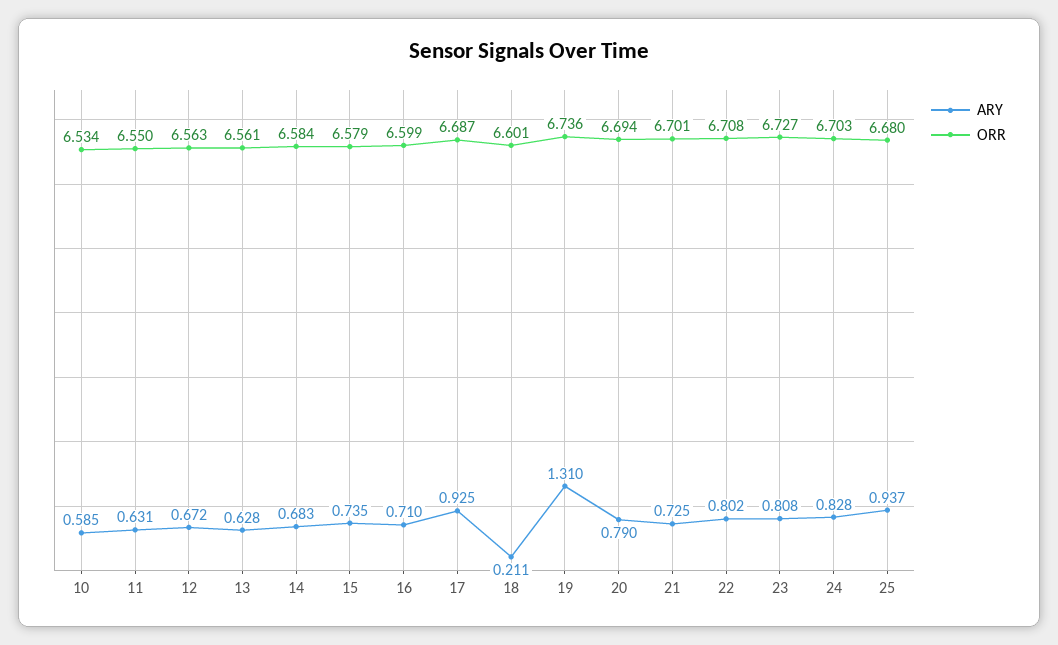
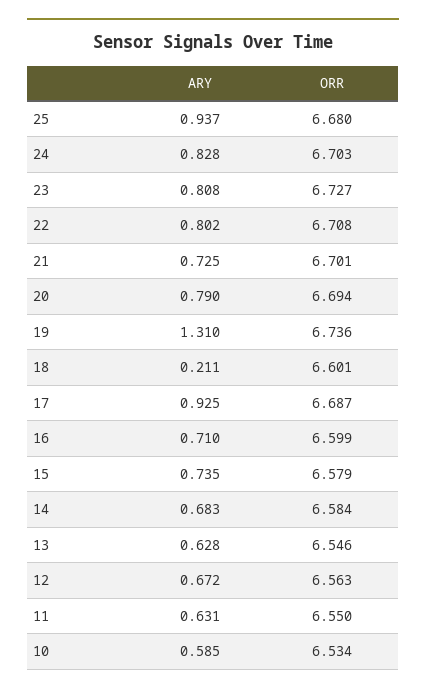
ORR, 13: 6.561 -> 6.546

